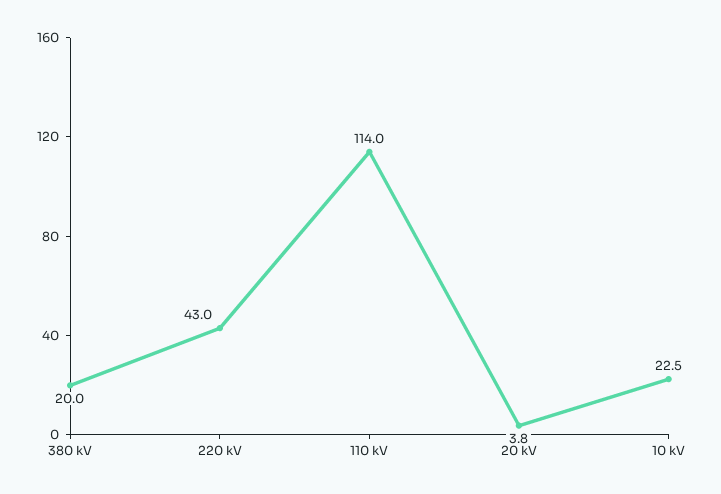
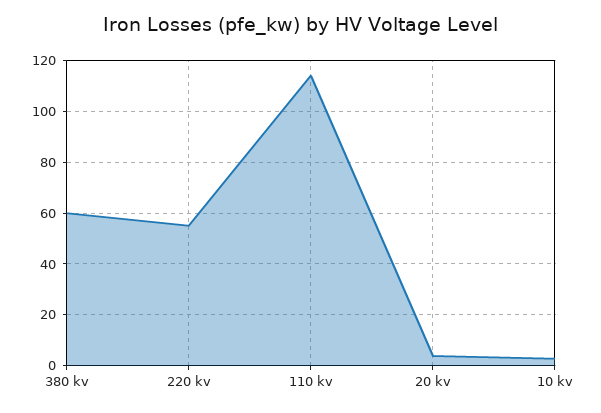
380 kV: 20 -> 60
220 kV: 43 -> 55
10 kV: 22.5 -> 2.5

